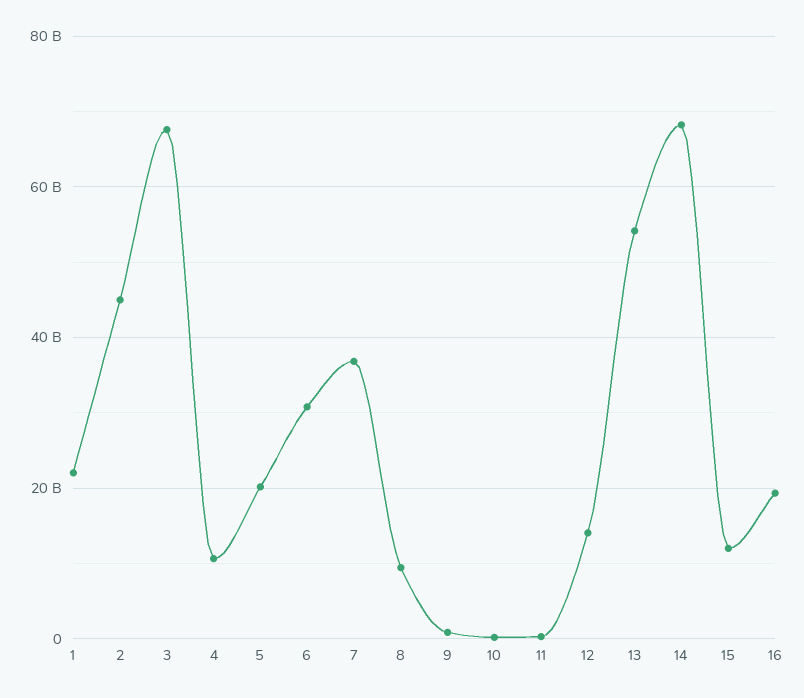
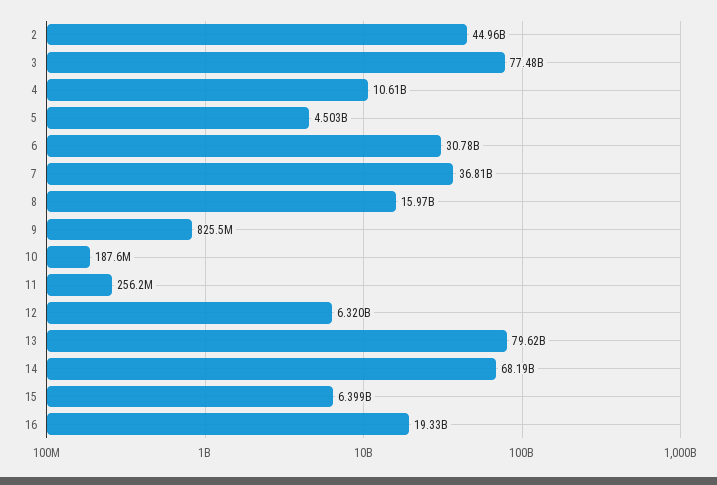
1: 22000000000 -> none
3: 68000000000 -> 77480000000
5: 20000000000 -> 4503000000
8: 10000000000 -> 15970000000
12: 14000000000 -> 6320000000
13: 54000000000 -> 79620000000
15: 12000000000 -> 6399000000

